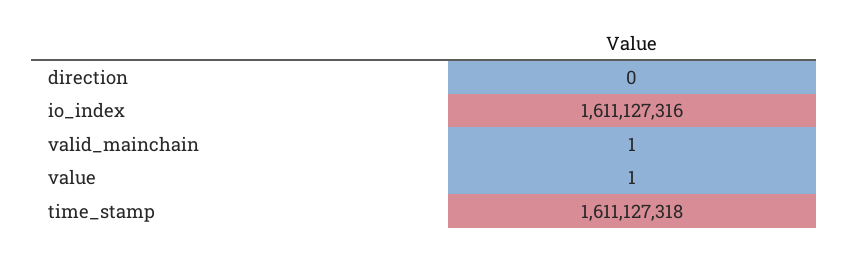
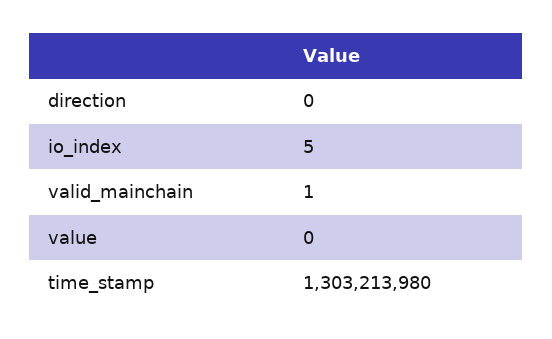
io_index: 1611127316 -> 5
value: 1 -> 0
time_stamp: 1611127318 -> 1303213980

